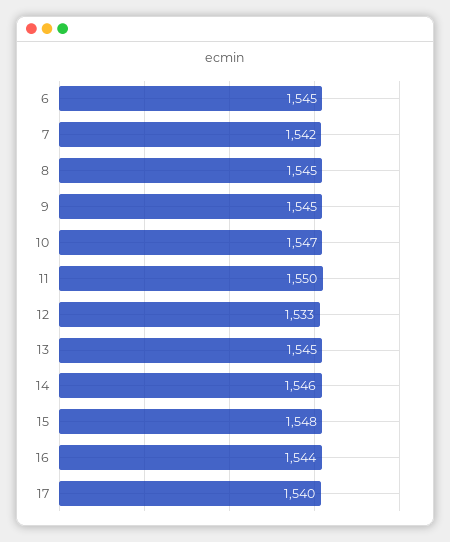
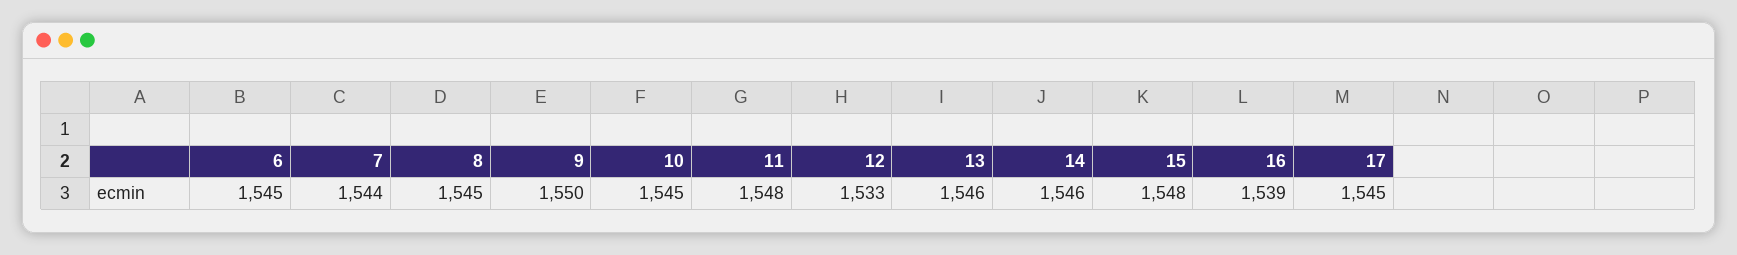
7: 1542 -> 1544
9: 1545 -> 1550
10: 1547 -> 1545
11: 1550 -> 1548
13: 1545 -> 1546
16: 1544 -> 1539
17: 1540 -> 1545

